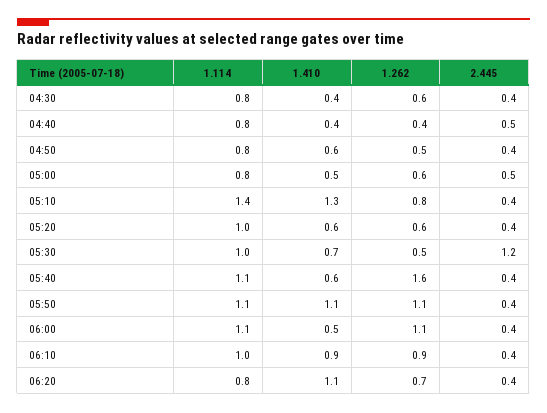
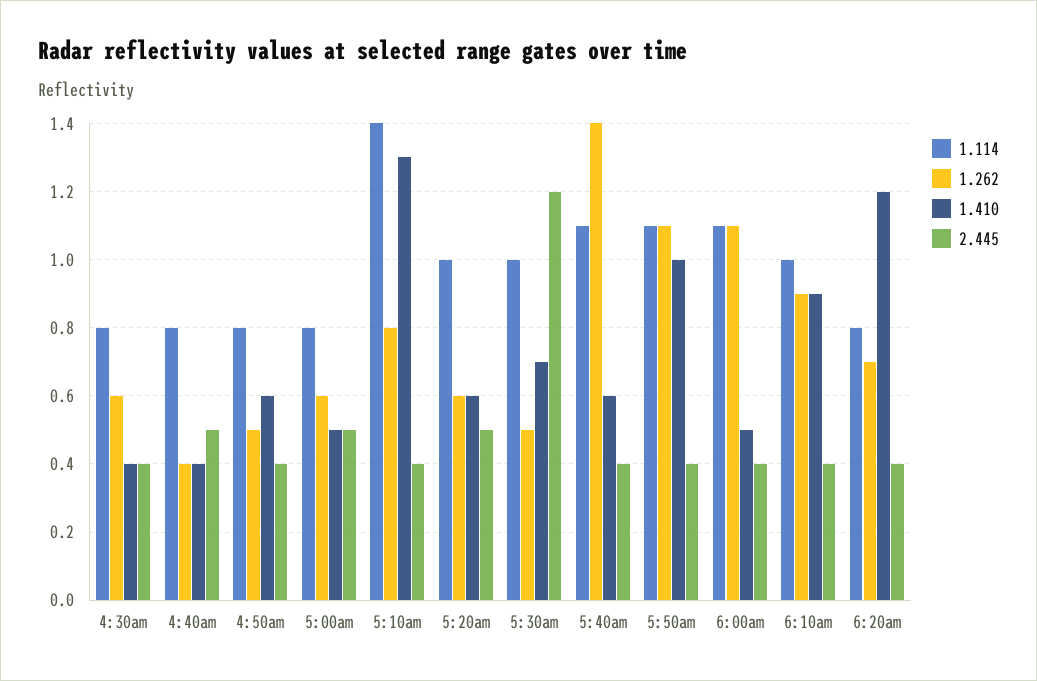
2.445, 05:20: 0.4 -> 0.5
1.262, 05:40: 1.6 -> 1.4
1.410, 05:50: 1.1 -> 1
1.410, 06:20: 1.1 -> 1.2

